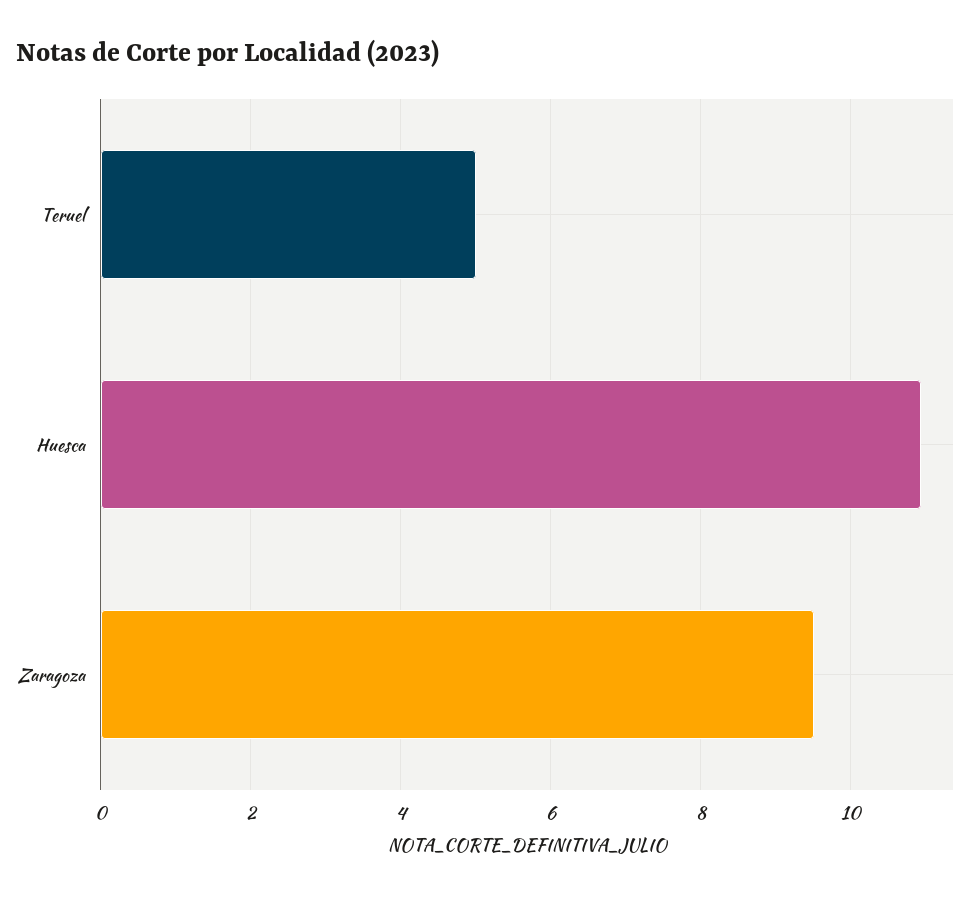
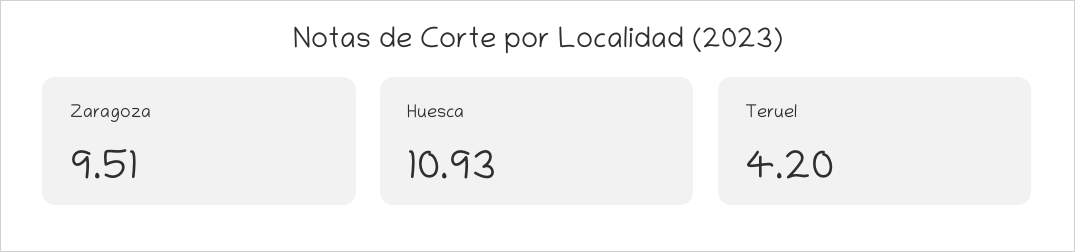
Teruel: 5 -> 4.2

